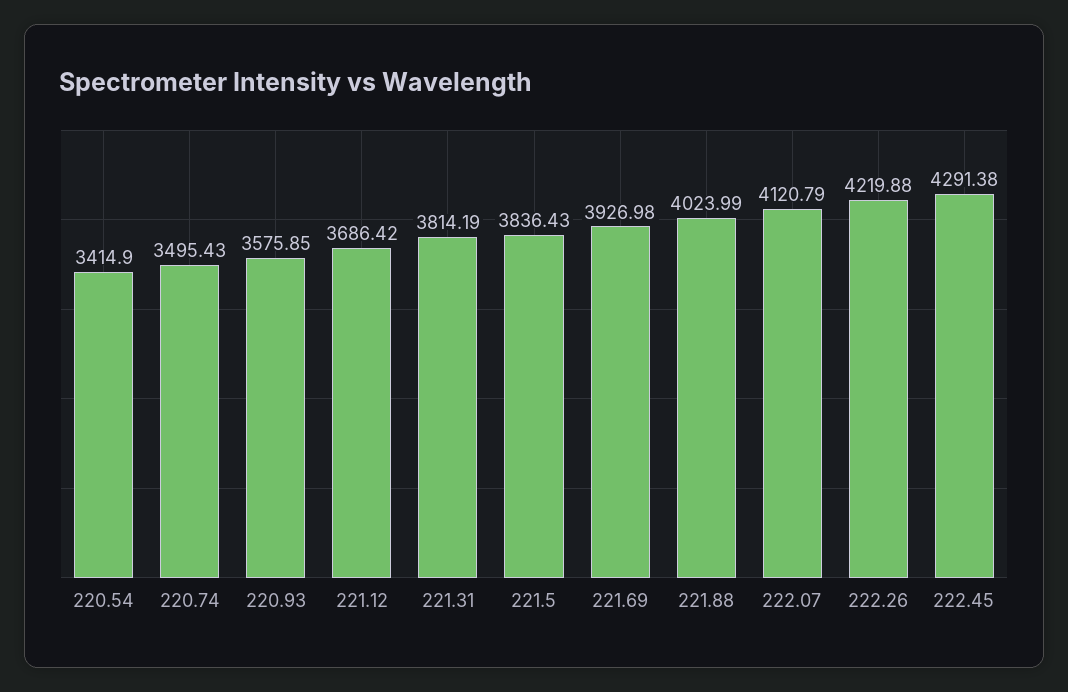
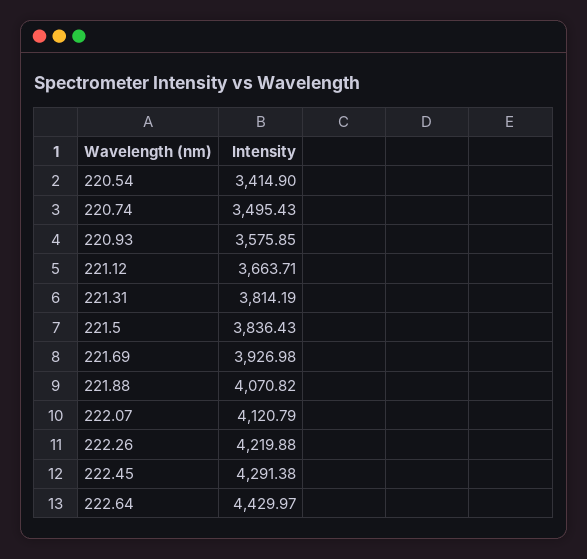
221.12: 3686.42 -> 3663.71
221.88: 4023.99 -> 4070.82
222.64: none -> 4429.97

